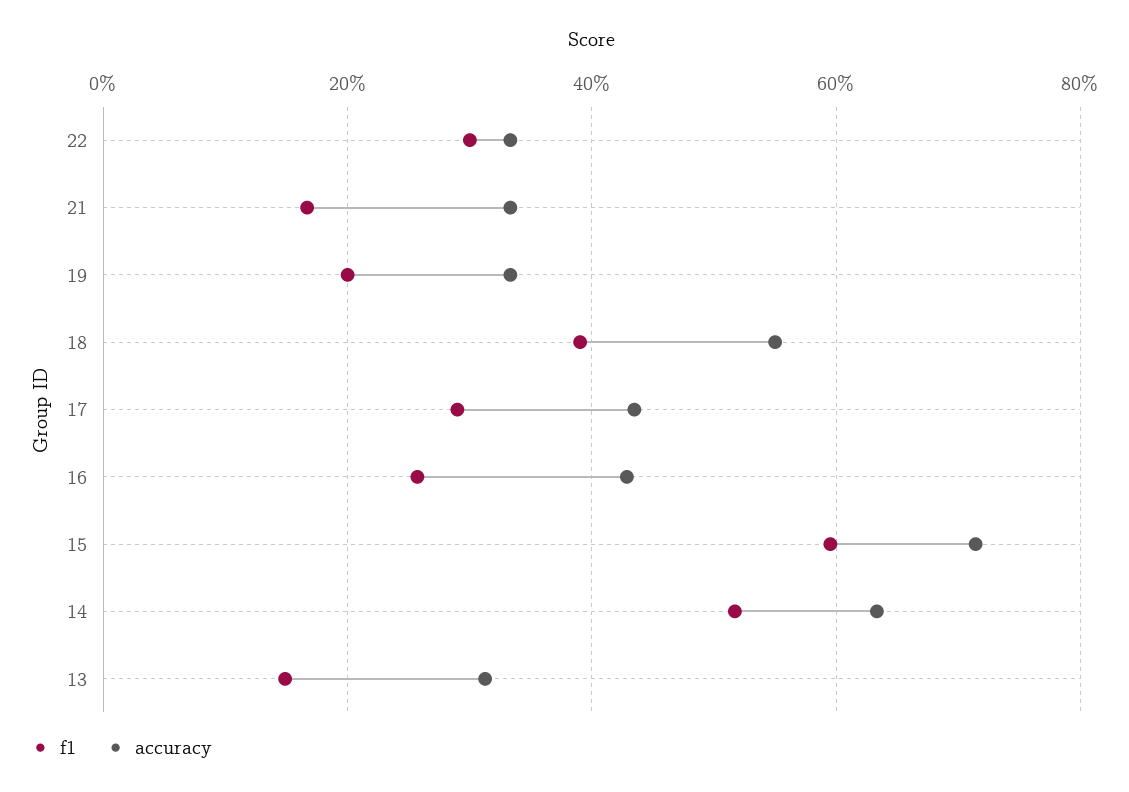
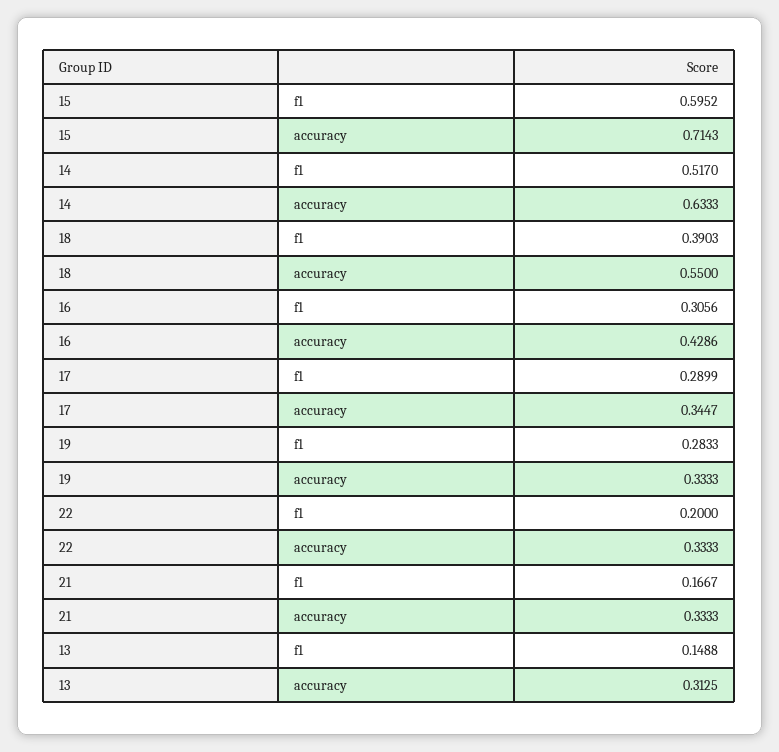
f1, 22: 0.3 -> 0.2
f1, 19: 0.2 -> 0.2833
accuracy, 17: 0.44 -> 0.3447
f1, 16: 0.26 -> 0.3056

